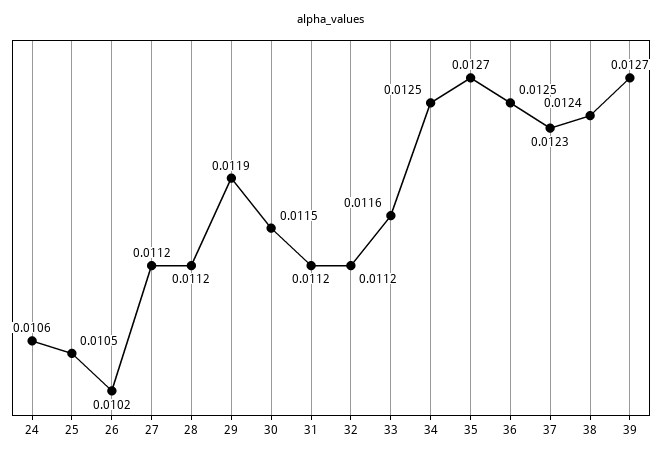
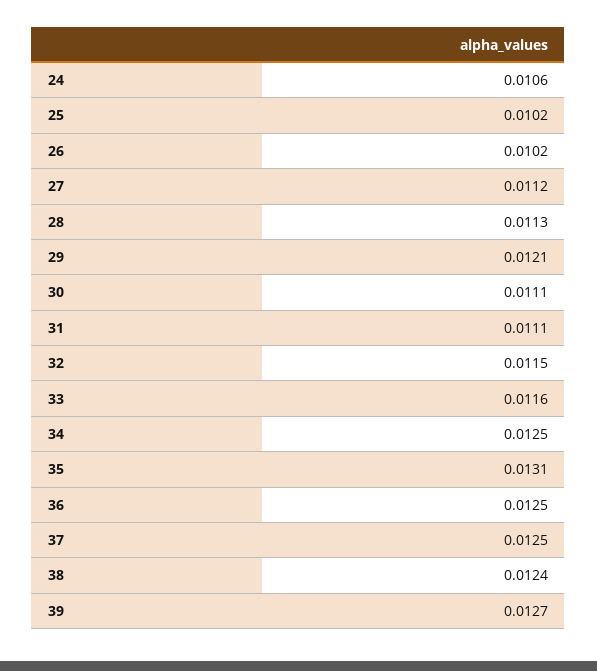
25: 0.0105 -> 0.0102
28: 0.0112 -> 0.0113
29: 0.0119 -> 0.0121
30: 0.0115 -> 0.0111
31: 0.0112 -> 0.0111
32: 0.0112 -> 0.0115
35: 0.0127 -> 0.0131
37: 0.0123 -> 0.0125

